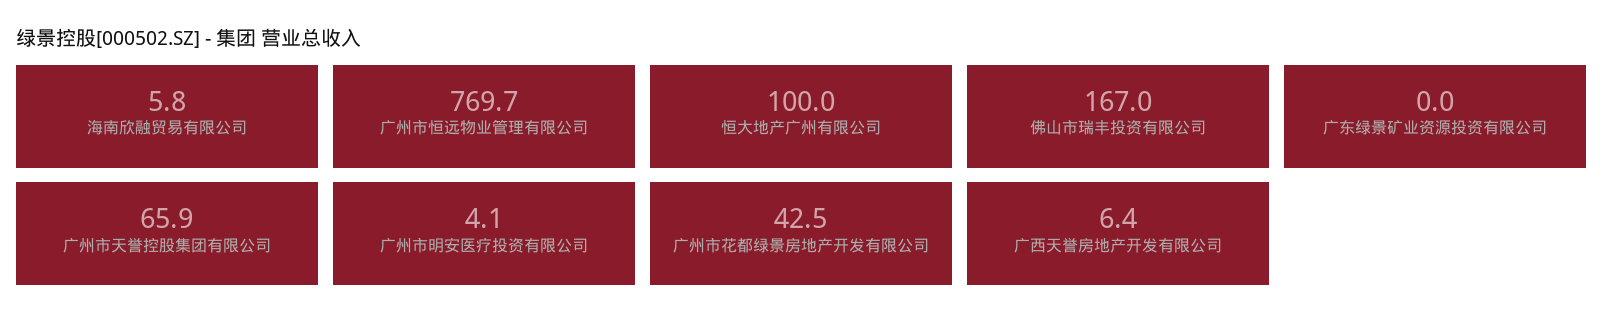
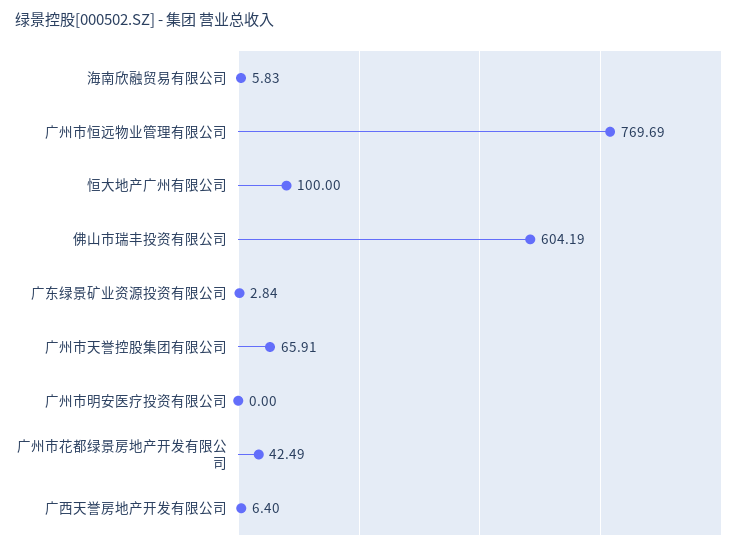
佛山市瑞丰投资有限公司: 167 -> 604.19
广东绿景矿业资源投资有限公司: 0 -> 2.84
广州市明安医疗投资有限公司: 4.1 -> 0

